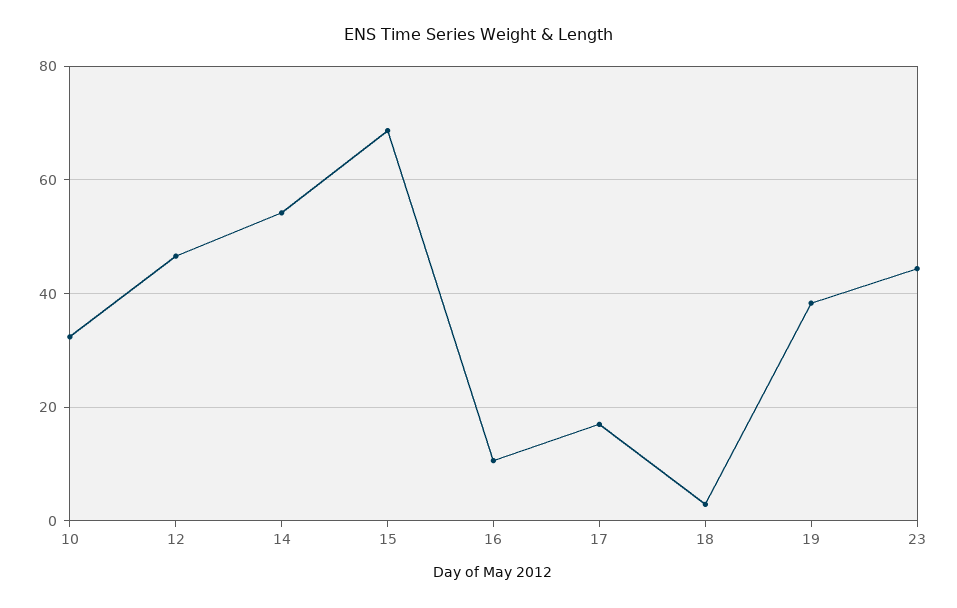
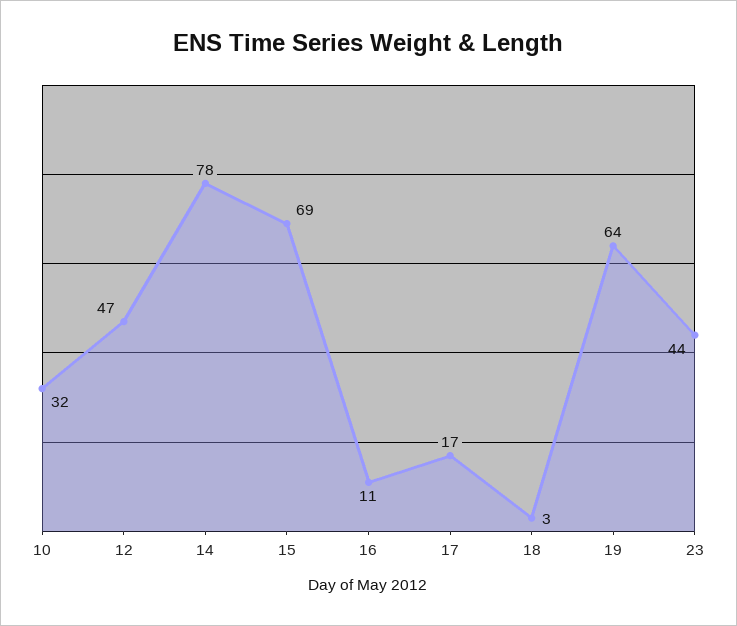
14: 54 -> 78
19: 38 -> 64

